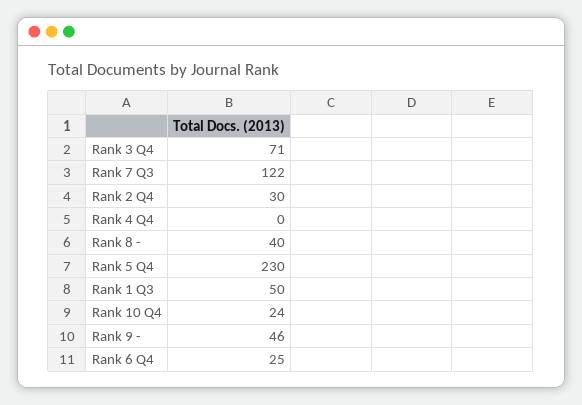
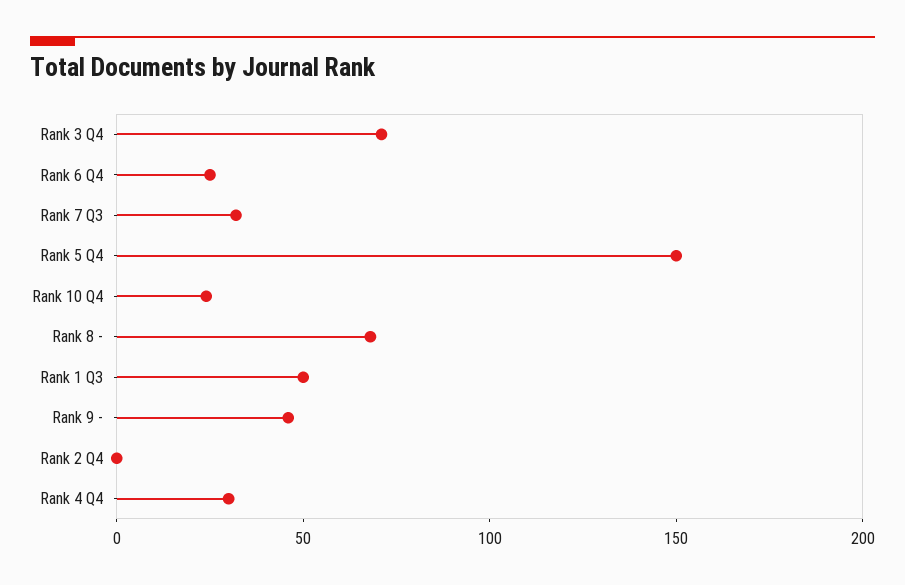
Rank 7 Q3: 122 -> 30
Rank 2 Q4: 30 -> 0
Rank 4 Q4: 0 -> 30
Rank 8 -: 40 -> 70
Rank 5 Q4: 230 -> 150

